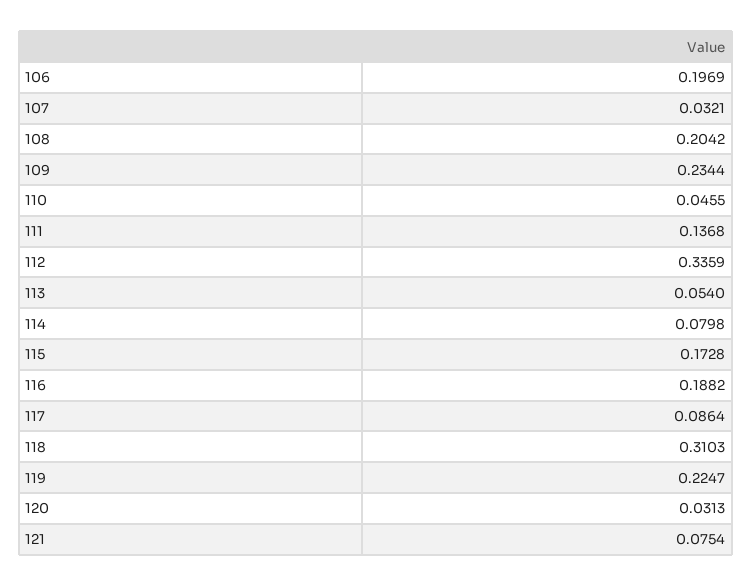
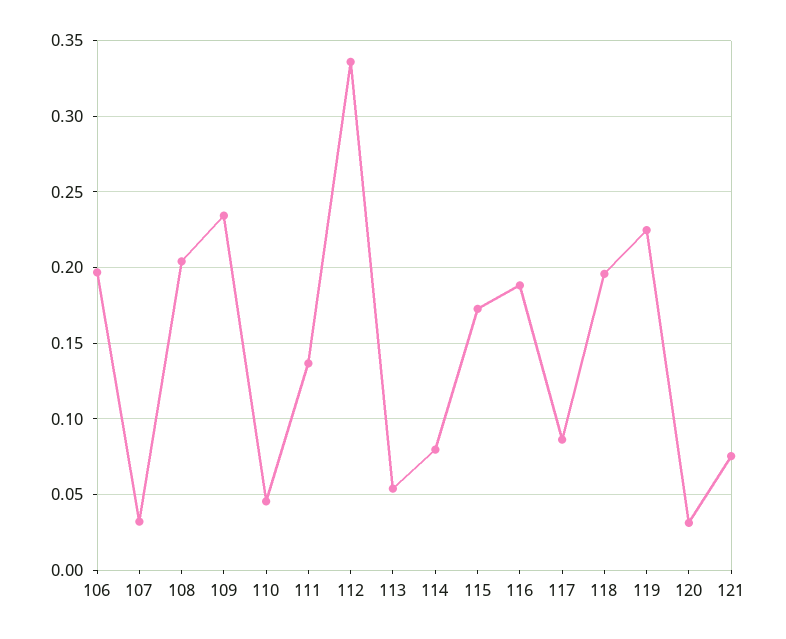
118: 0.3103 -> 0.195

